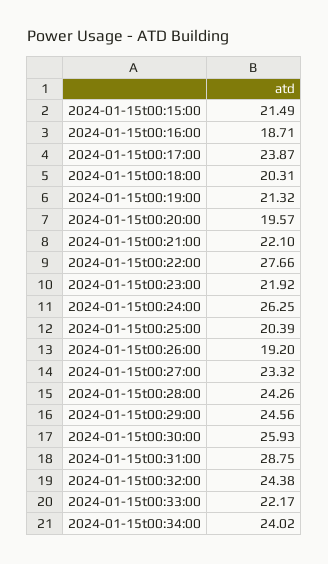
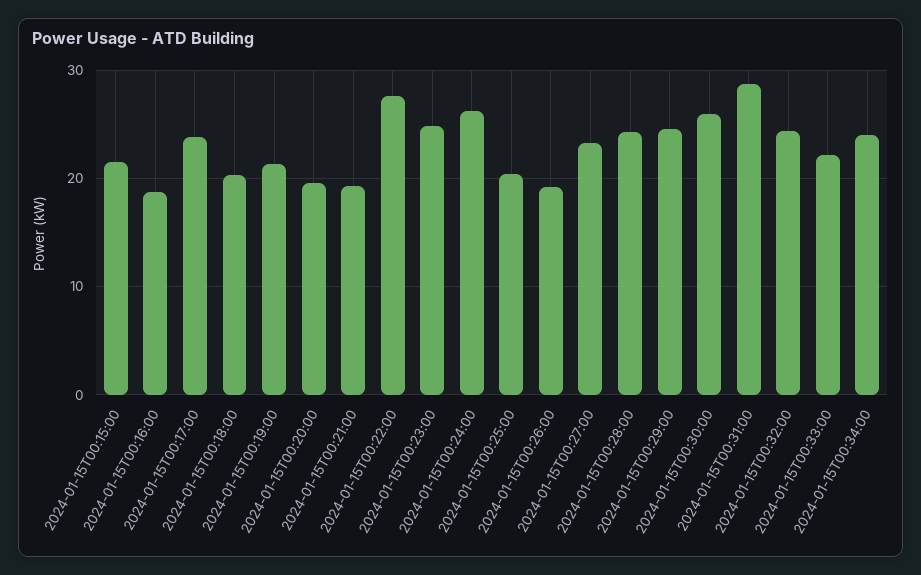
2024-01-15t00:21:00: 22.1 -> 19
2024-01-15t00:23:00: 21.92 -> 25

